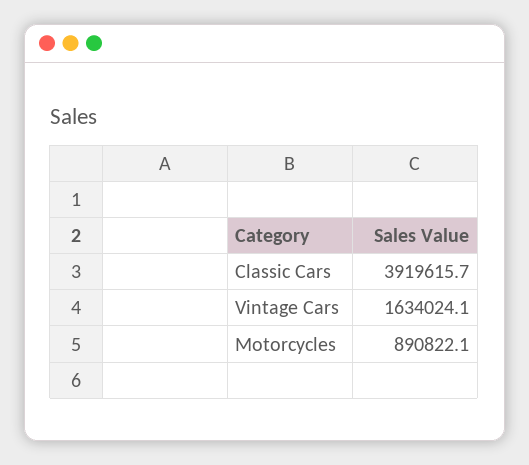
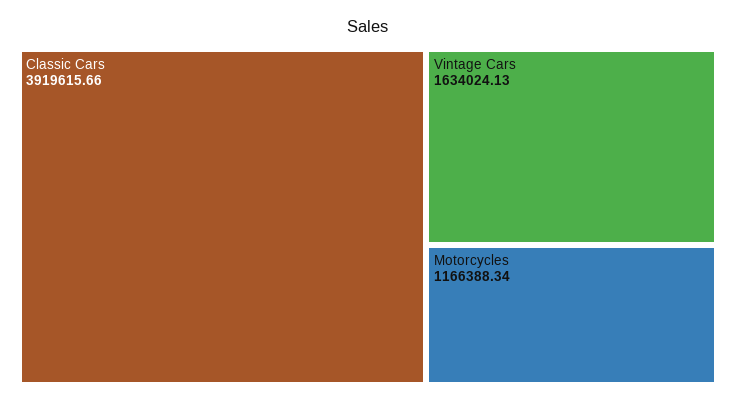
Motorcycles: 890822.1 -> 1166388.34

